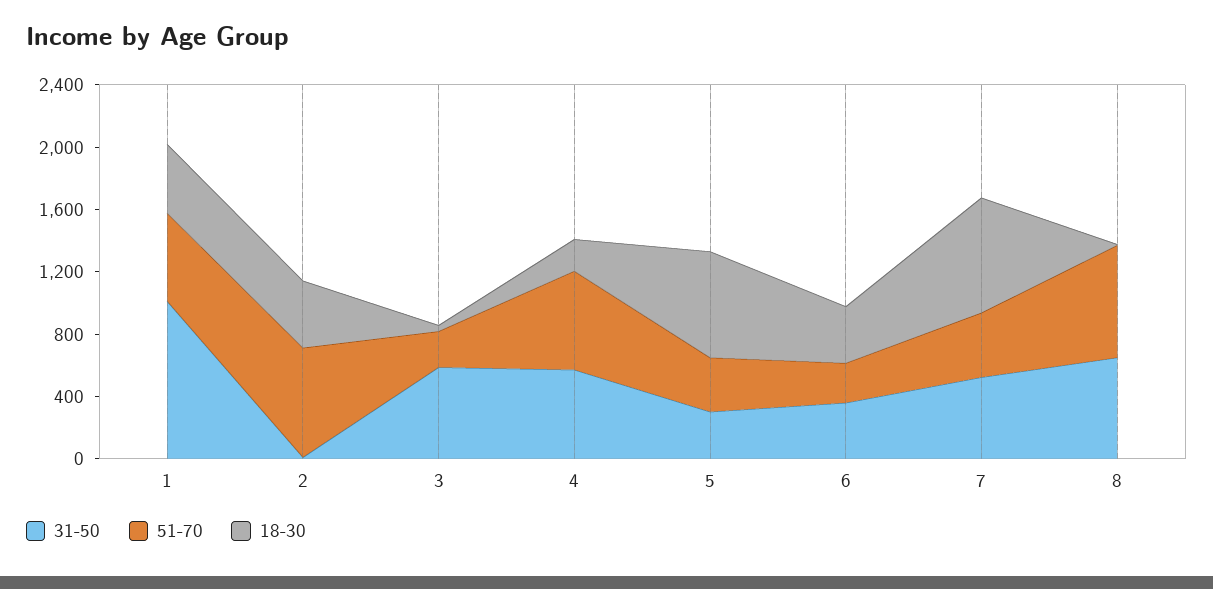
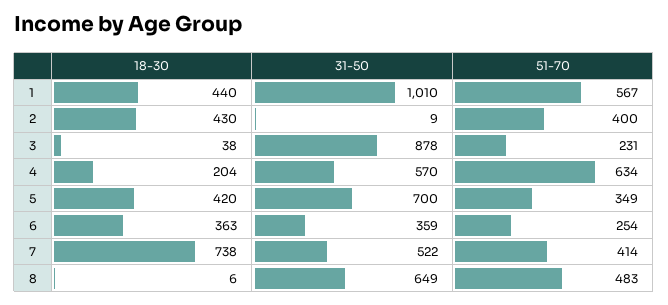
51-70, 2: 700 -> 400
31-50, 3: 600 -> 878
31-50, 5: 300 -> 700
18-30, 5: 700 -> 420
51-70, 8: 700 -> 483

